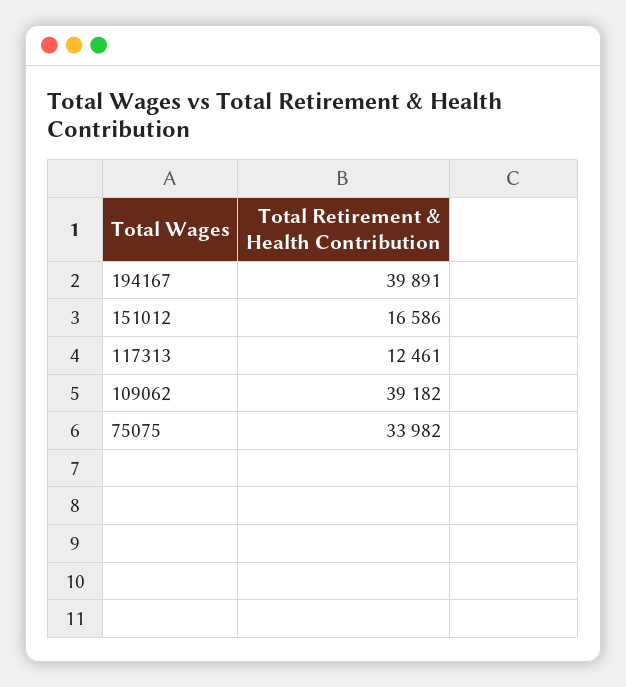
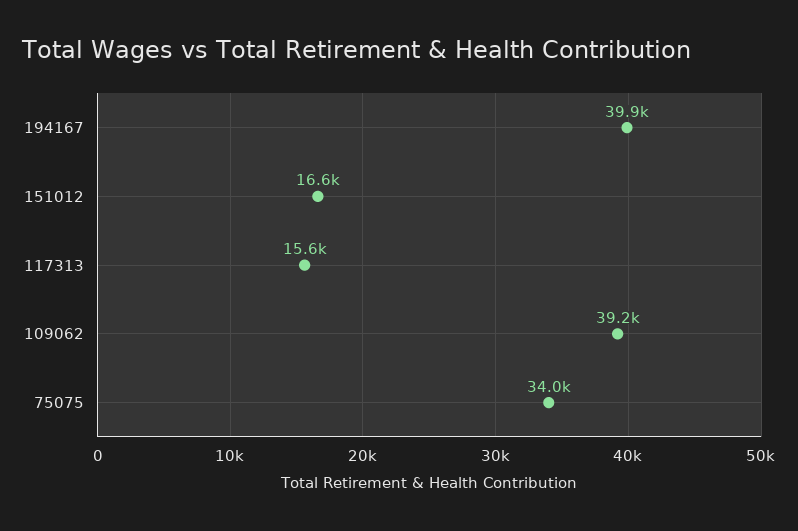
117313: 12461 -> 15600

